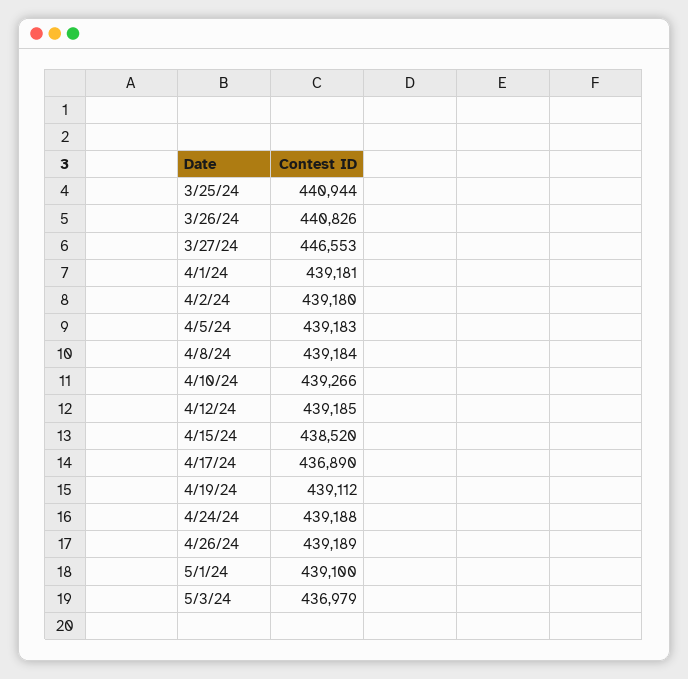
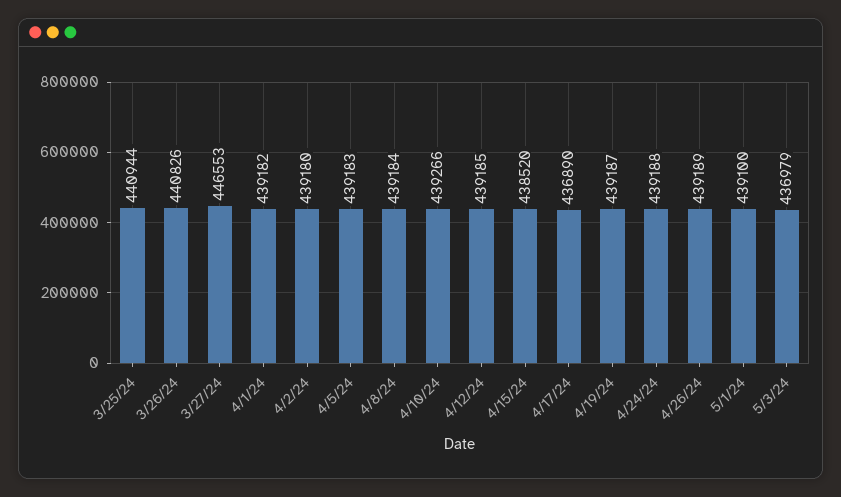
4/1/24: 439181 -> 439182
4/19/24: 439112 -> 439187

